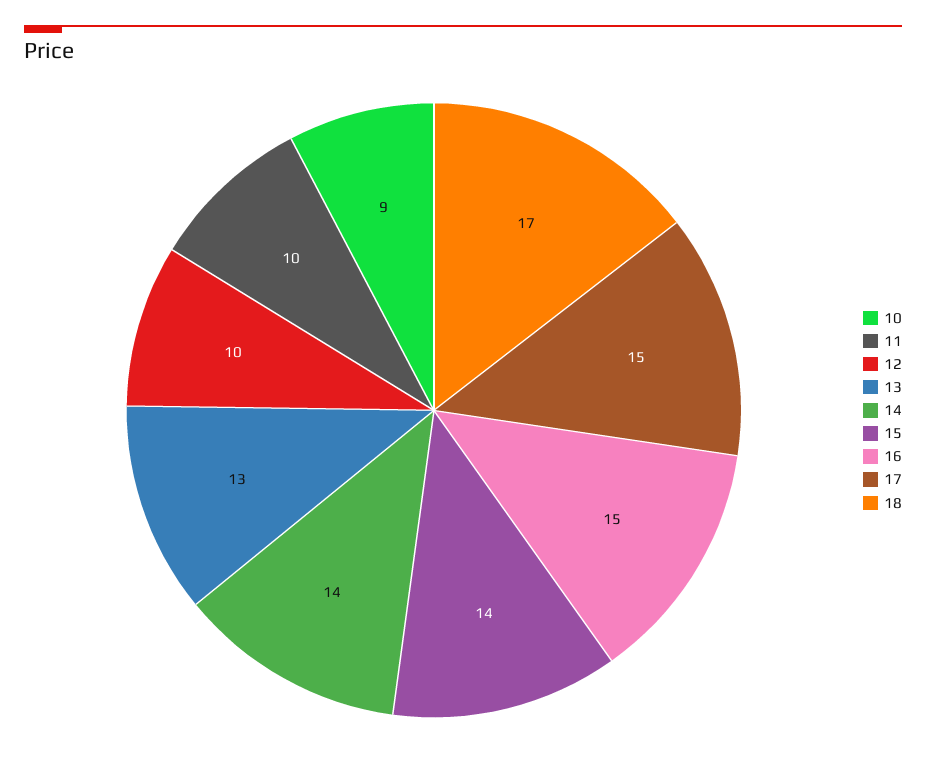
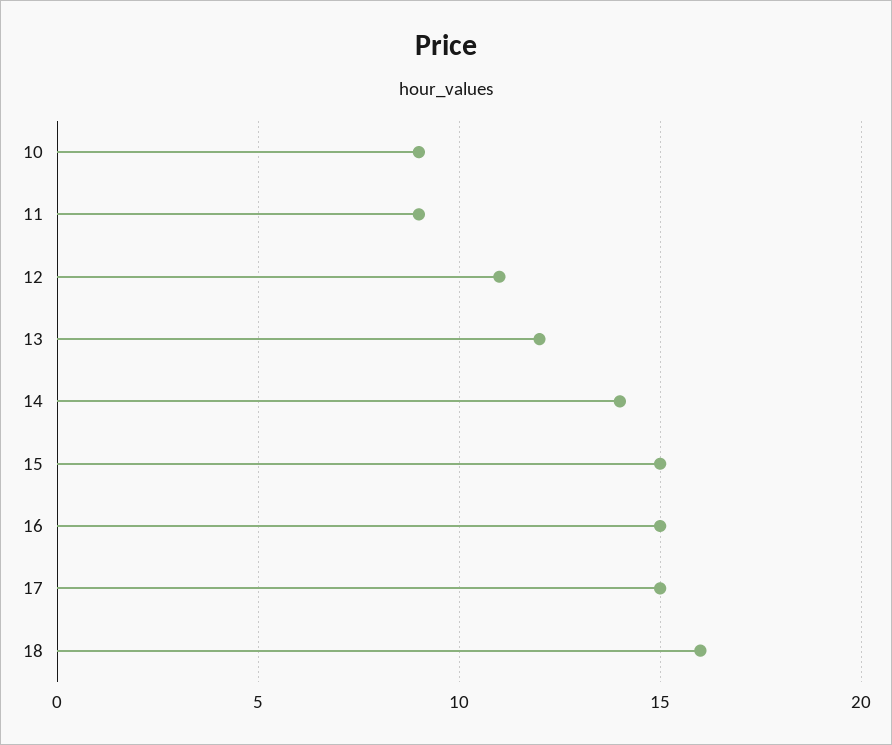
11: 10 -> 9
12: 10 -> 11
13: 13 -> 12
15: 14 -> 15
18: 17 -> 16

